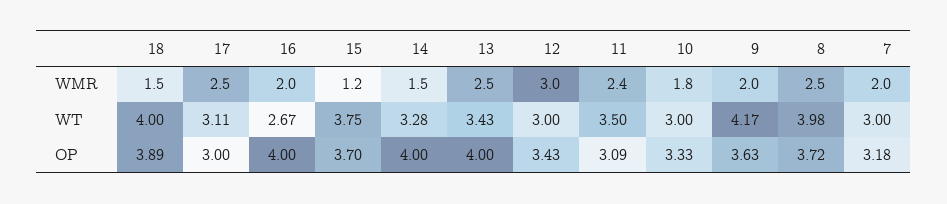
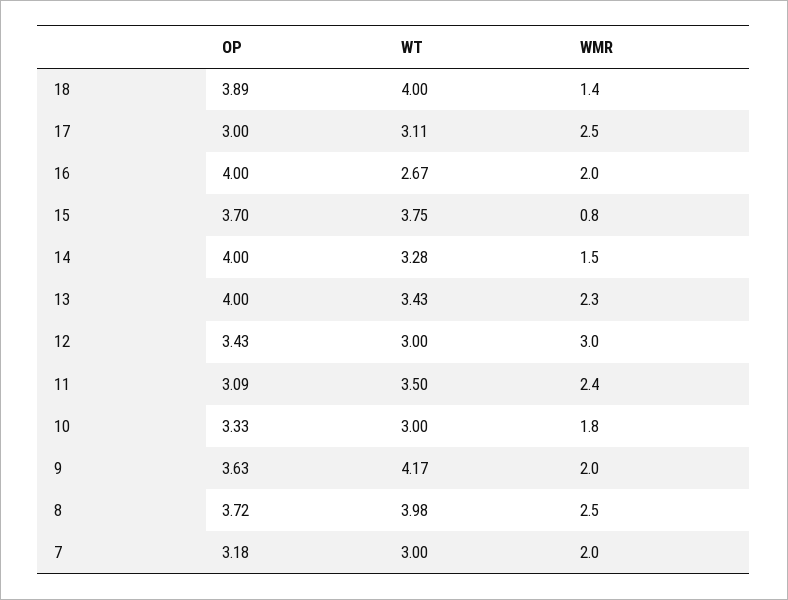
18, WMR: 1.5 -> 1.4
15, WMR: 1.2 -> 0.8
13, WMR: 2.5 -> 2.3

